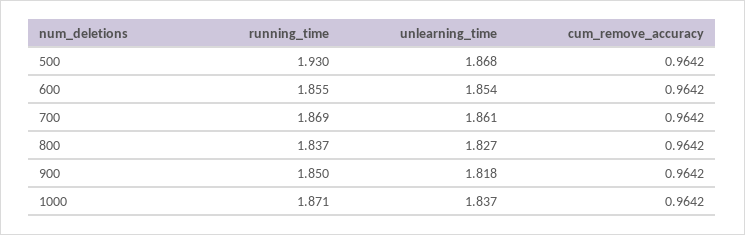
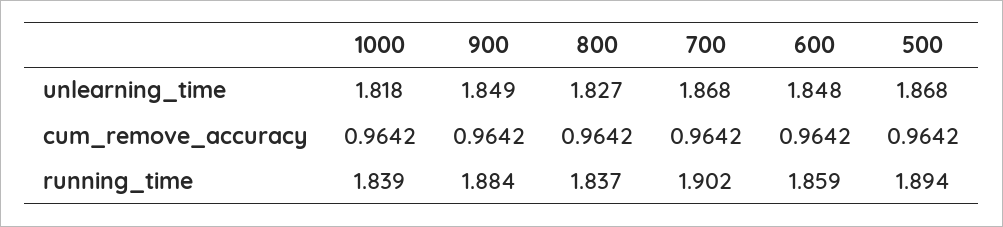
running_time, 500: 1.93 -> 1.894
running_time, 600: 1.855 -> 1.859
unlearning_time, 600: 1.854 -> 1.848
running_time, 700: 1.869 -> 1.902
unlearning_time, 700: 1.861 -> 1.868
running_time, 900: 1.85 -> 1.884
unlearning_time, 900: 1.818 -> 1.849
running_time, 1000: 1.871 -> 1.839
unlearning_time, 1000: 1.837 -> 1.818

